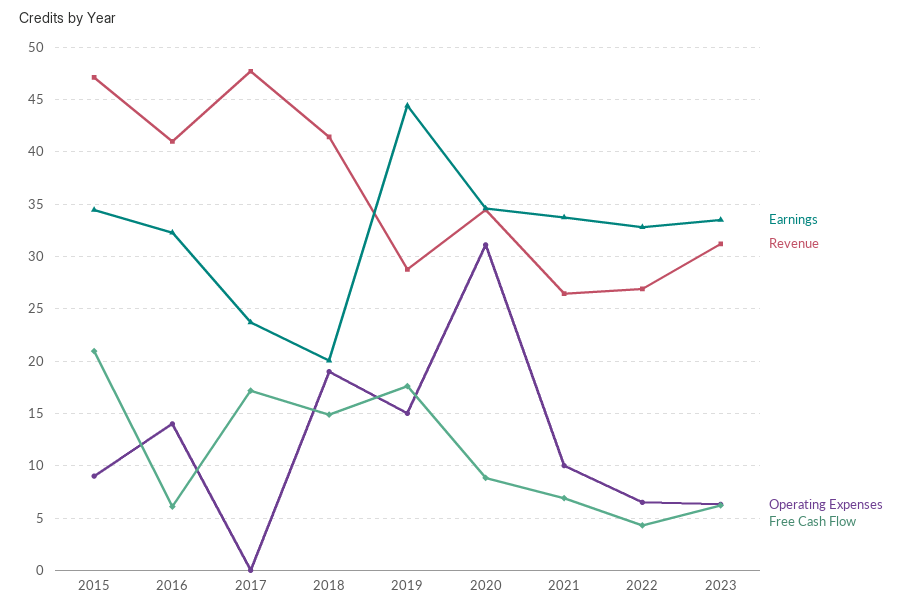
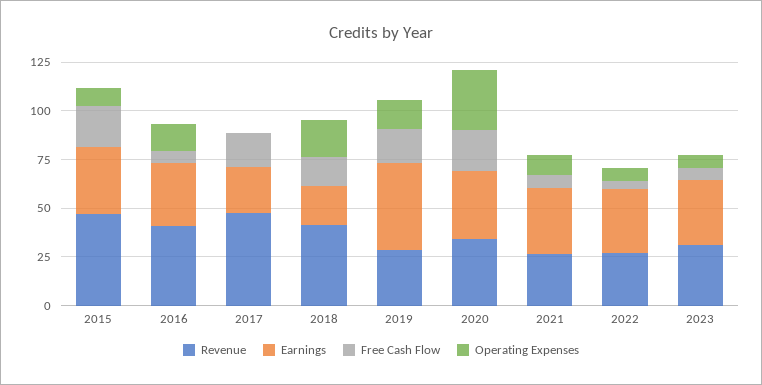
Free Cash Flow, 2020: 9 -> 20

